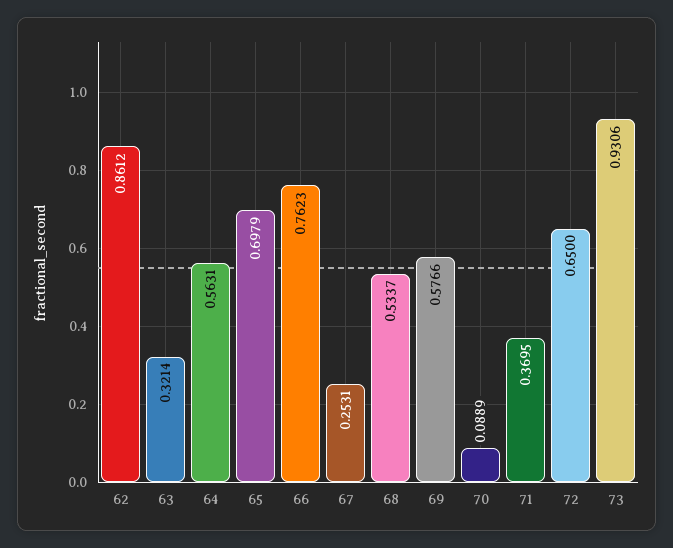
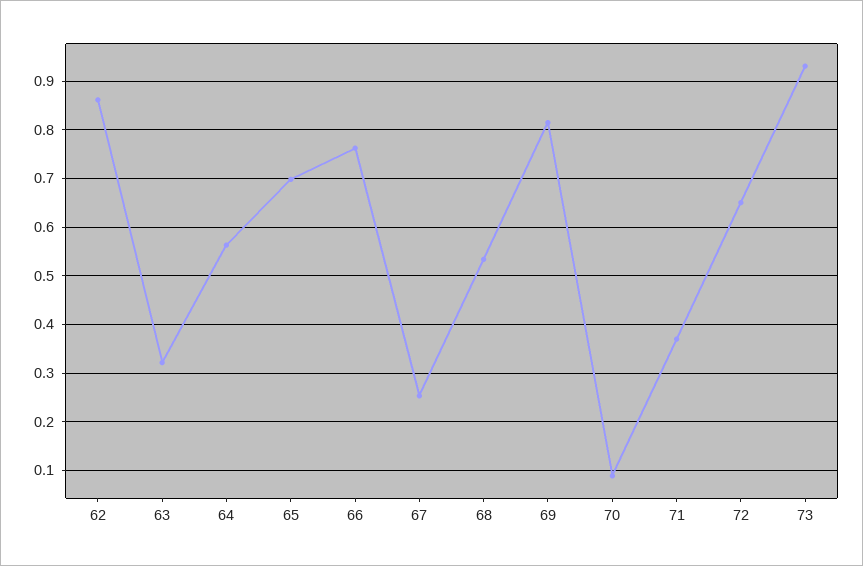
69: 0.5766 -> 0.82

